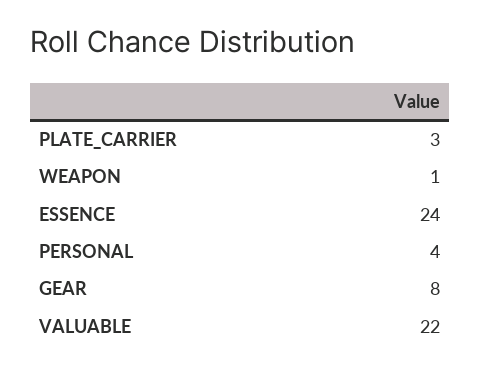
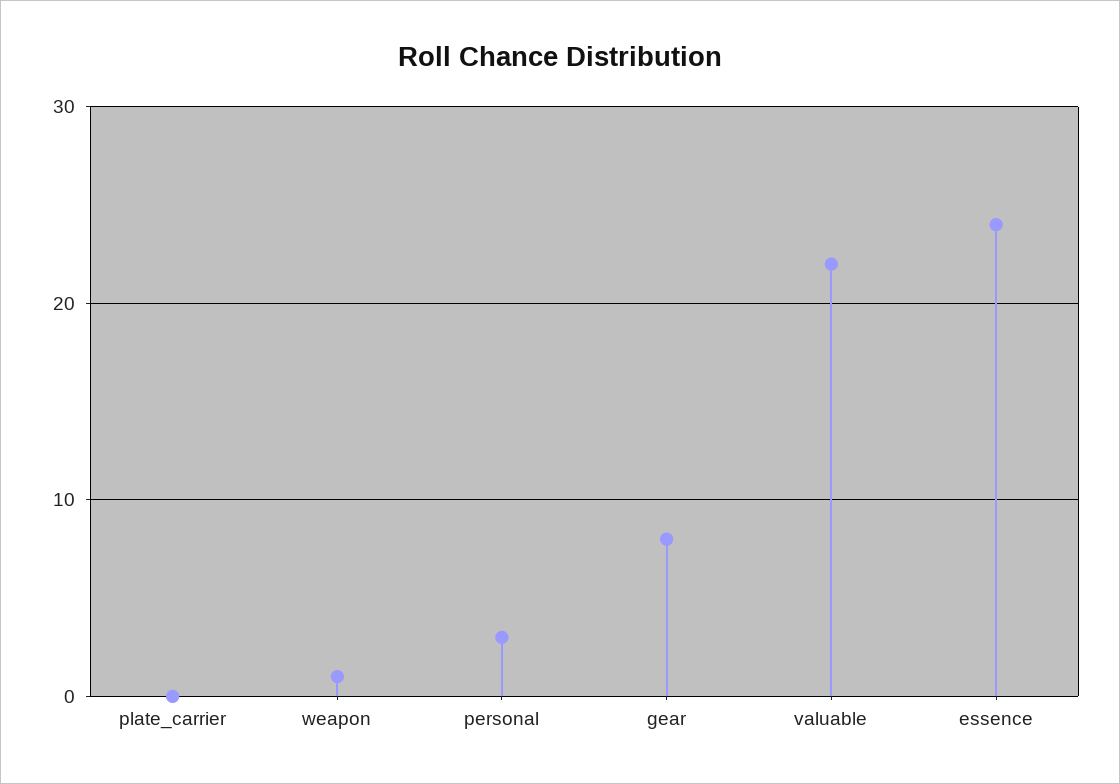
PLATE_CARRIER: 3 -> 0
PERSONAL: 4 -> 3

